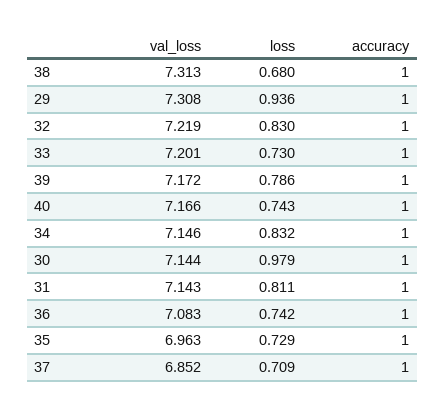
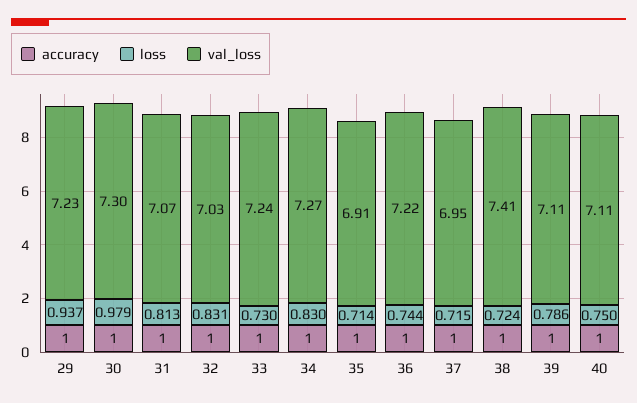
val_loss, 38: 7.313 -> 7.41
loss, 38: 0.68 -> 0.724
val_loss, 29: 7.308 -> 7.23
loss, 29: 0.936 -> 0.937
val_loss, 32: 7.219 -> 7.03
loss, 32: 0.83 -> 0.831
val_loss, 33: 7.201 -> 7.24
val_loss, 39: 7.172 -> 7.11
val_loss, 40: 7.166 -> 7.11
loss, 40: 0.743 -> 0.75
val_loss, 34: 7.146 -> 7.27
loss, 34: 0.832 -> 0.83
val_loss, 30: 7.144 -> 7.3
val_loss, 31: 7.143 -> 7.07
loss, 31: 0.811 -> 0.813
val_loss, 36: 7.083 -> 7.22
loss, 36: 0.742 -> 0.744
val_loss, 35: 6.963 -> 6.91
loss, 35: 0.729 -> 0.714
val_loss, 37: 6.852 -> 6.95
loss, 37: 0.709 -> 0.715

